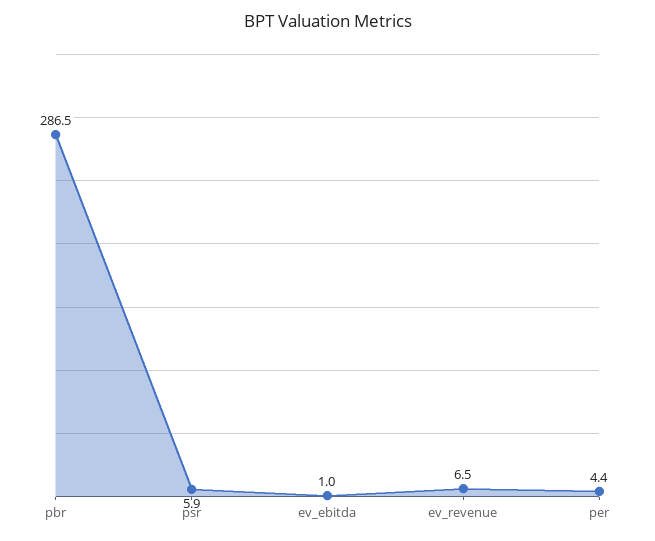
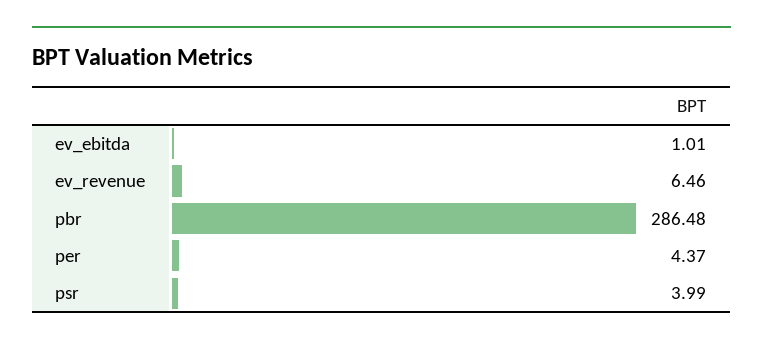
psr: 5.9 -> 3.99

